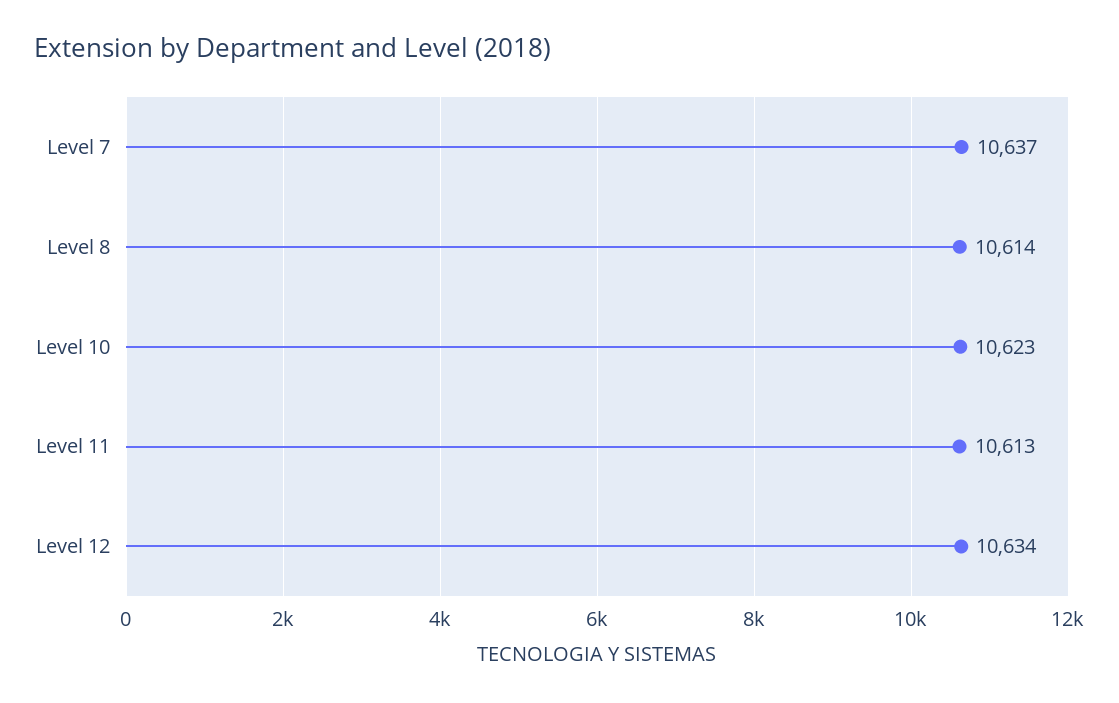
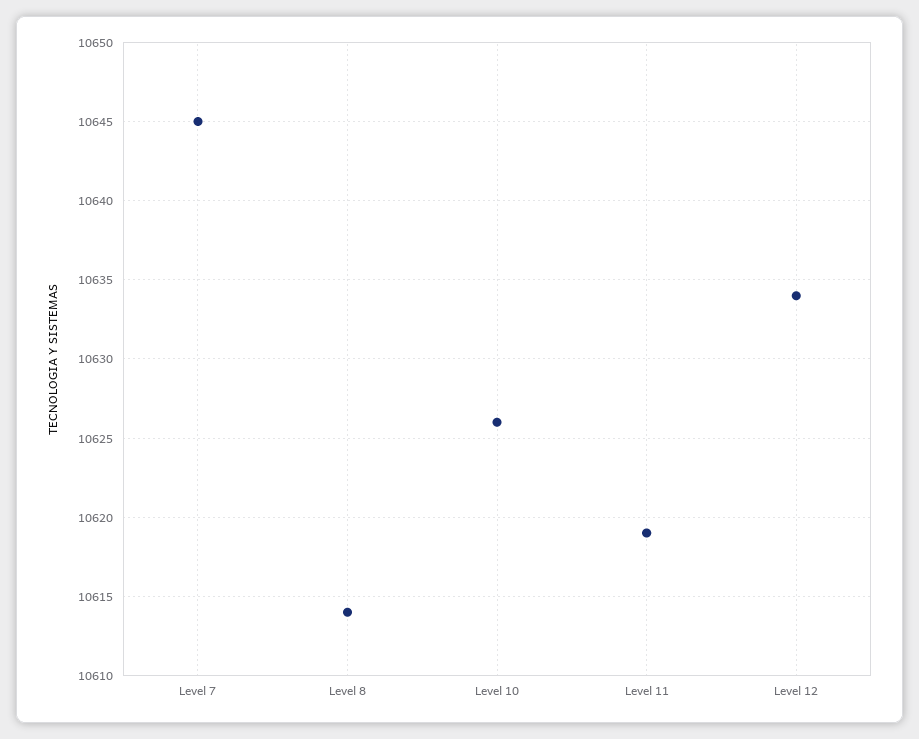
Level 7: 10637 -> 10645
Level 10: 10623 -> 10626
Level 11: 10613 -> 10619

